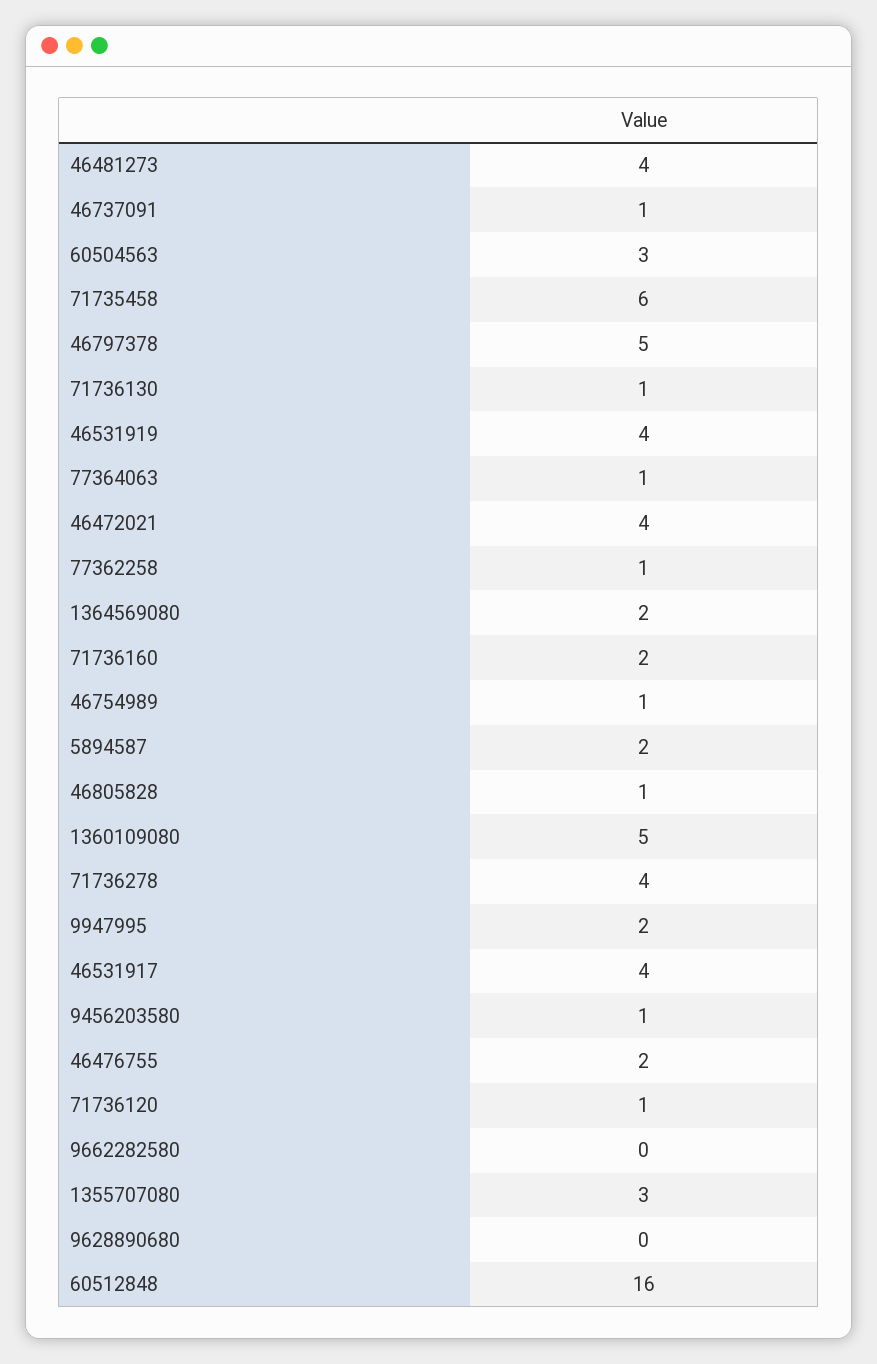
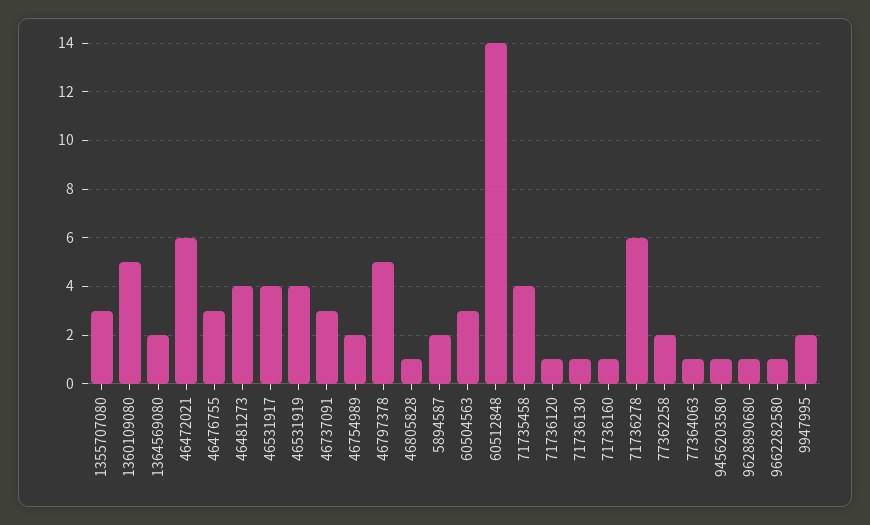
46737091: 1 -> 3
71735458: 6 -> 4
46472021: 4 -> 6
77362258: 1 -> 2
71736160: 2 -> 1
46754989: 1 -> 2
71736278: 4 -> 6
46476755: 2 -> 3
9662282580: 0 -> 1
9628890680: 0 -> 1
60512848: 16 -> 14

